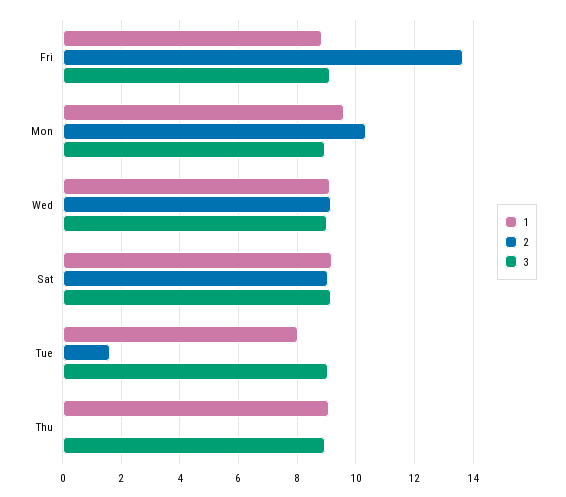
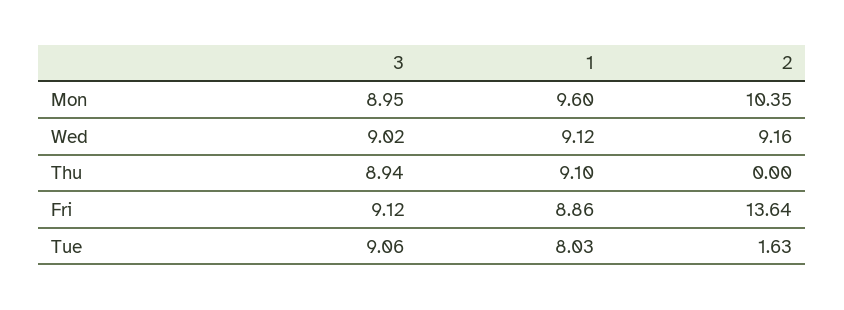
1, Sat: 9.25 -> none
2, Sat: 9 -> none
3, Sat: 9.25 -> none

